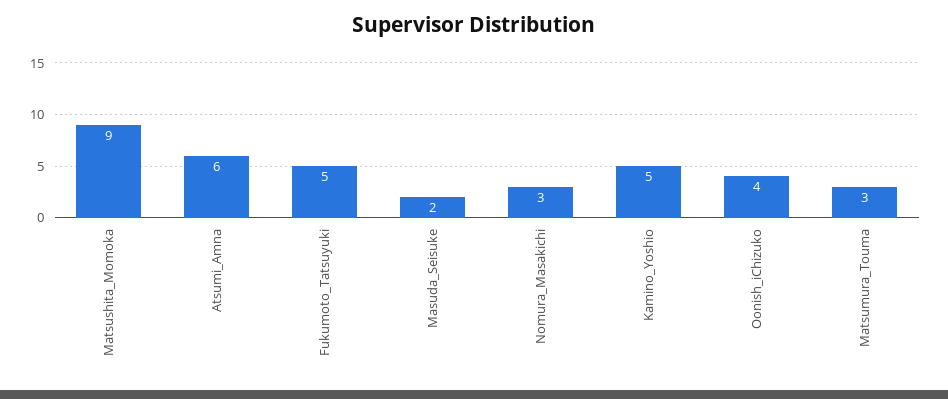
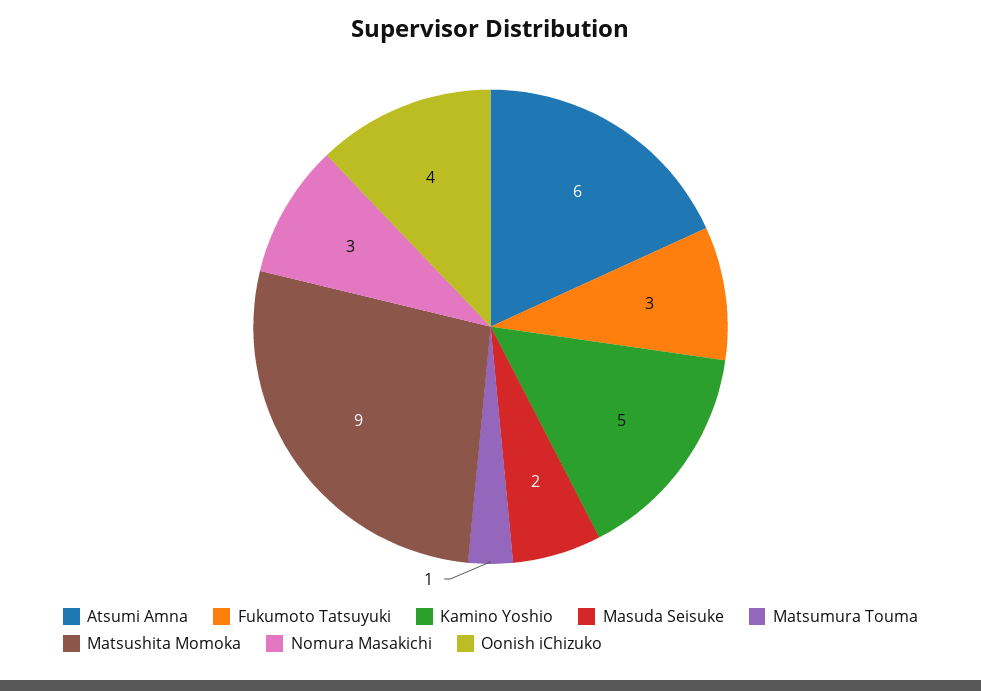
Fukumoto_Tatsuyuki: 5 -> 3
Matsumura_Touma: 3 -> 1

